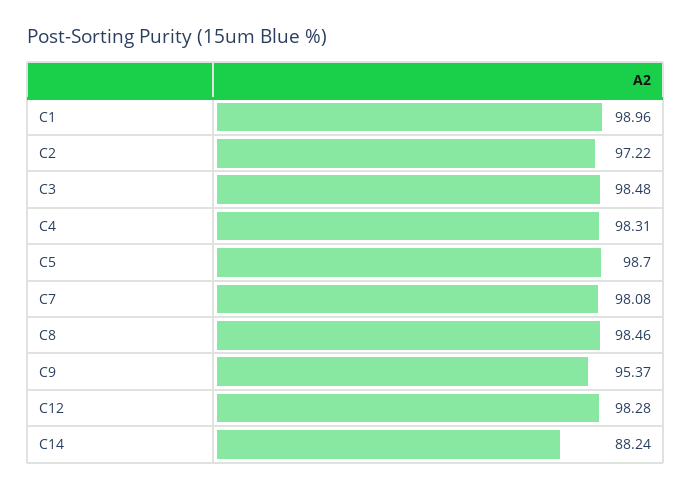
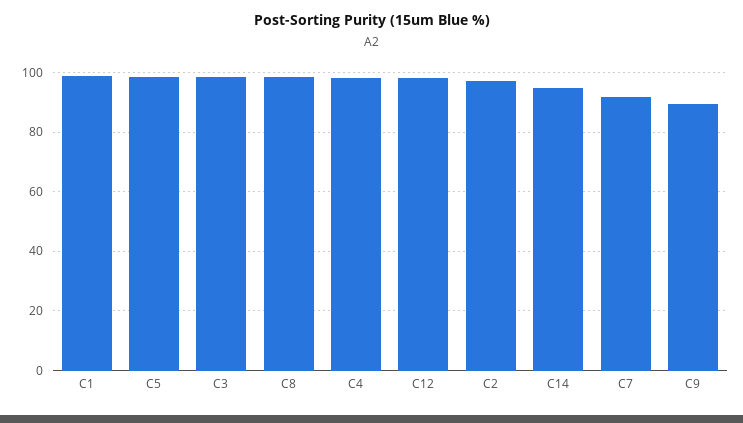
C7: 98.08 -> 92.5
C9: 95.37 -> 90
C14: 88.24 -> 95

